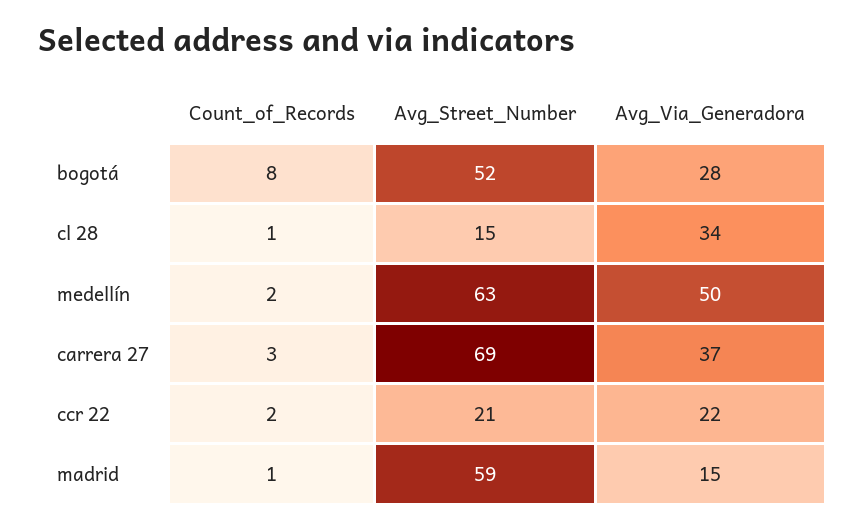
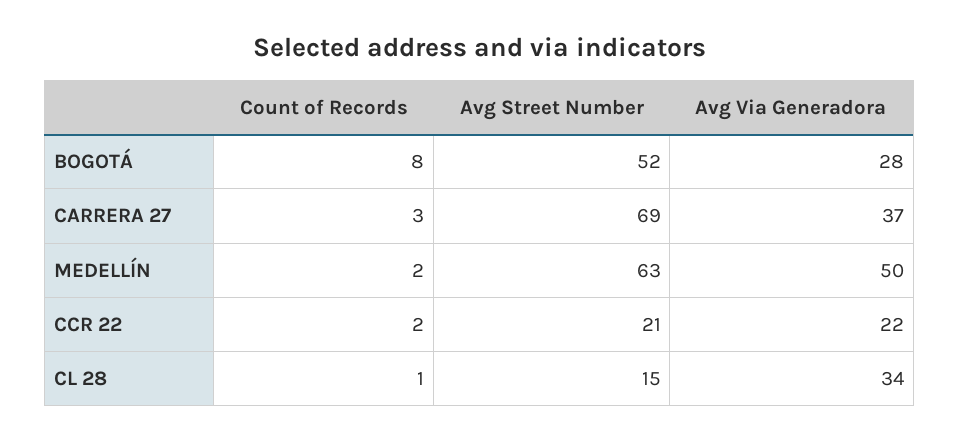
Count_of_Records, madrid: 1 -> none
Avg_Street_Number, madrid: 59 -> none
Avg_Via_Generadora, madrid: 15 -> none

